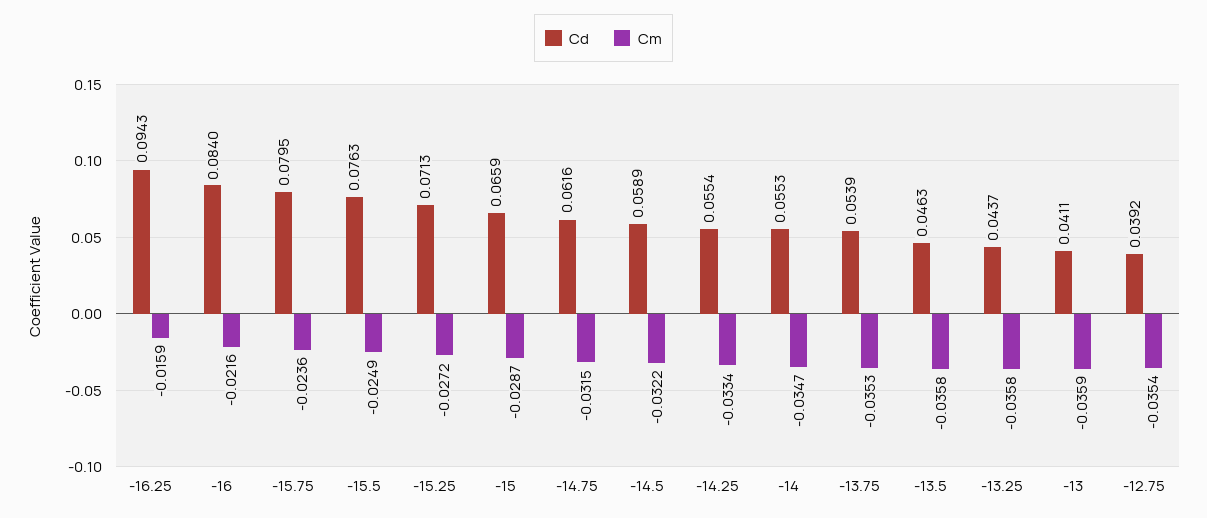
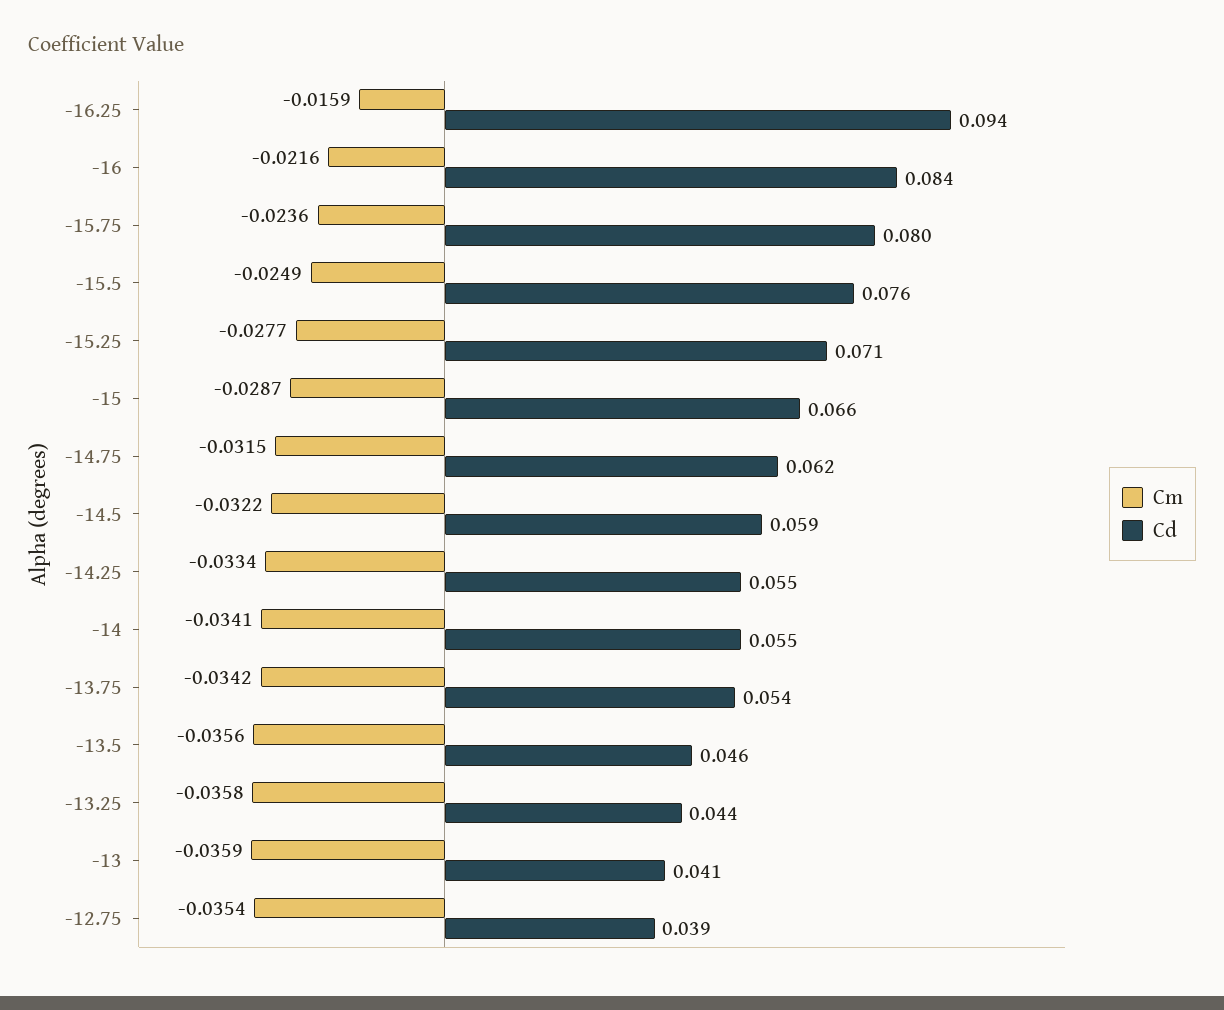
Cm, -15.25: -0.0272 -> -0.0277
Cm, -14: -0.0347 -> -0.0341
Cm, -13.75: -0.0353 -> -0.0342
Cm, -13.5: -0.0358 -> -0.0356

